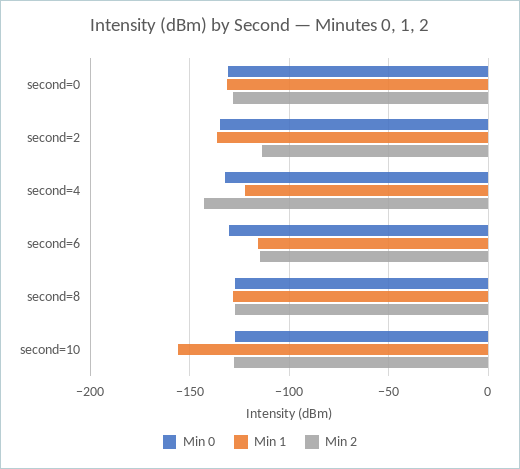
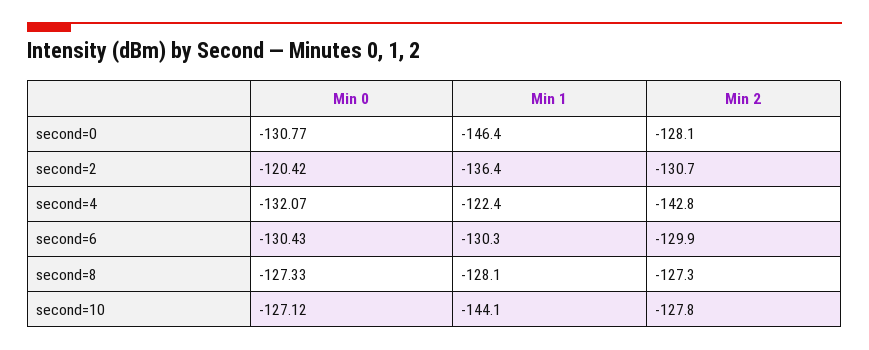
Min 1, second=0: -130 -> -146.4
Min 0, second=2: -135 -> -120.42
Min 2, second=2: -115 -> -130.7
Min 1, second=6: -115 -> -130.3
Min 2, second=6: -115 -> -129.9
Min 1, second=10: -155 -> -144.1

